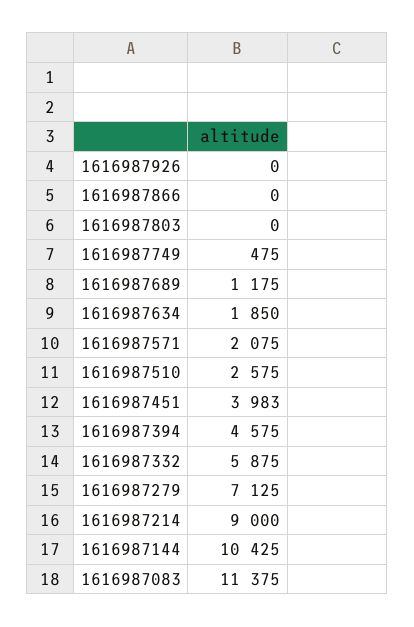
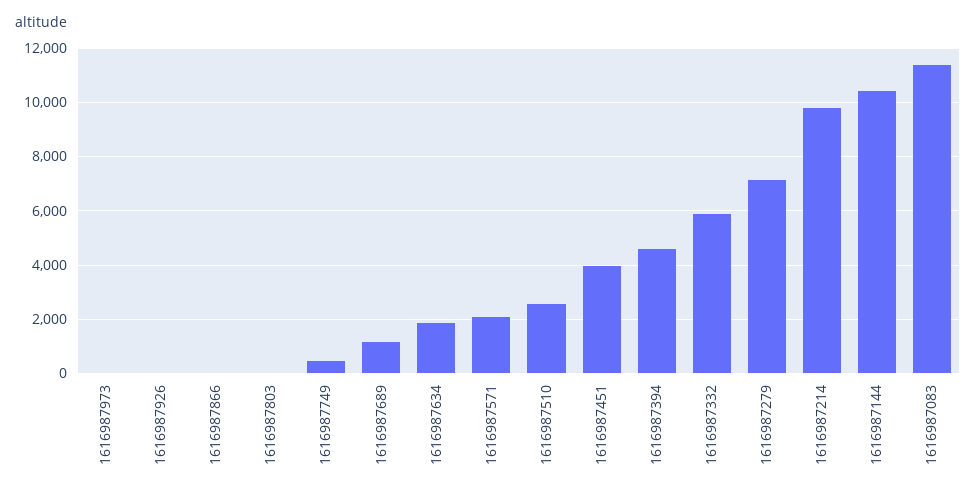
1616987214: 9000 -> 9750
1616987973: none -> 0

